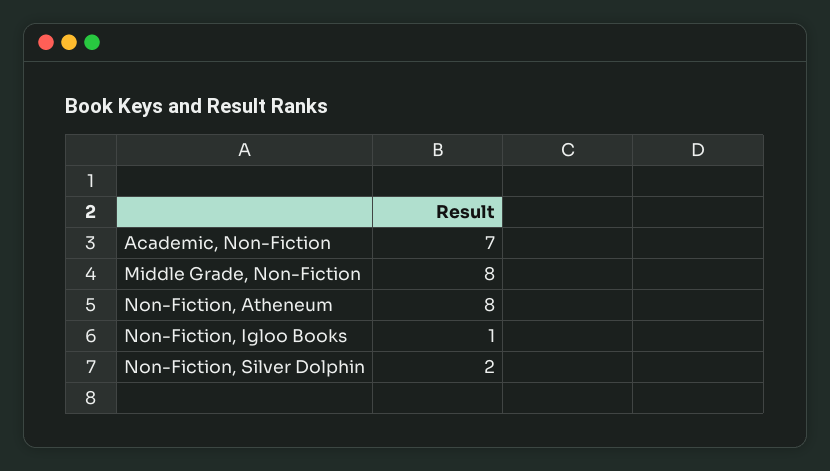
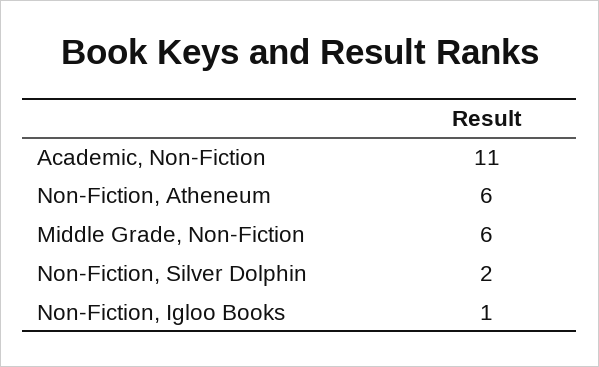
Academic, Non-Fiction: 7 -> 11
Middle Grade, Non-Fiction: 8 -> 6
Non-Fiction, Atheneum: 8 -> 6

